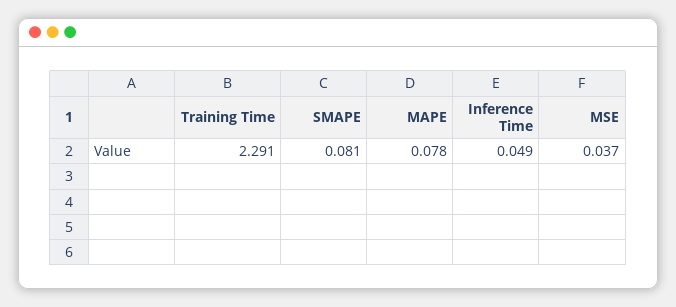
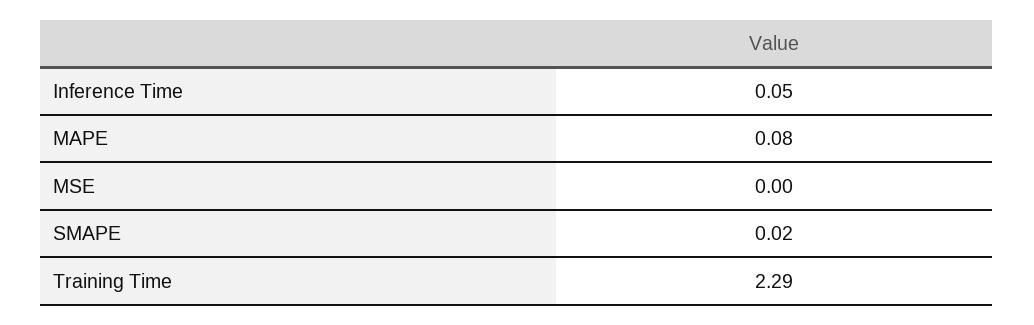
SMAPE: 0.081 -> 0.02
MSE: 0.037 -> 0

